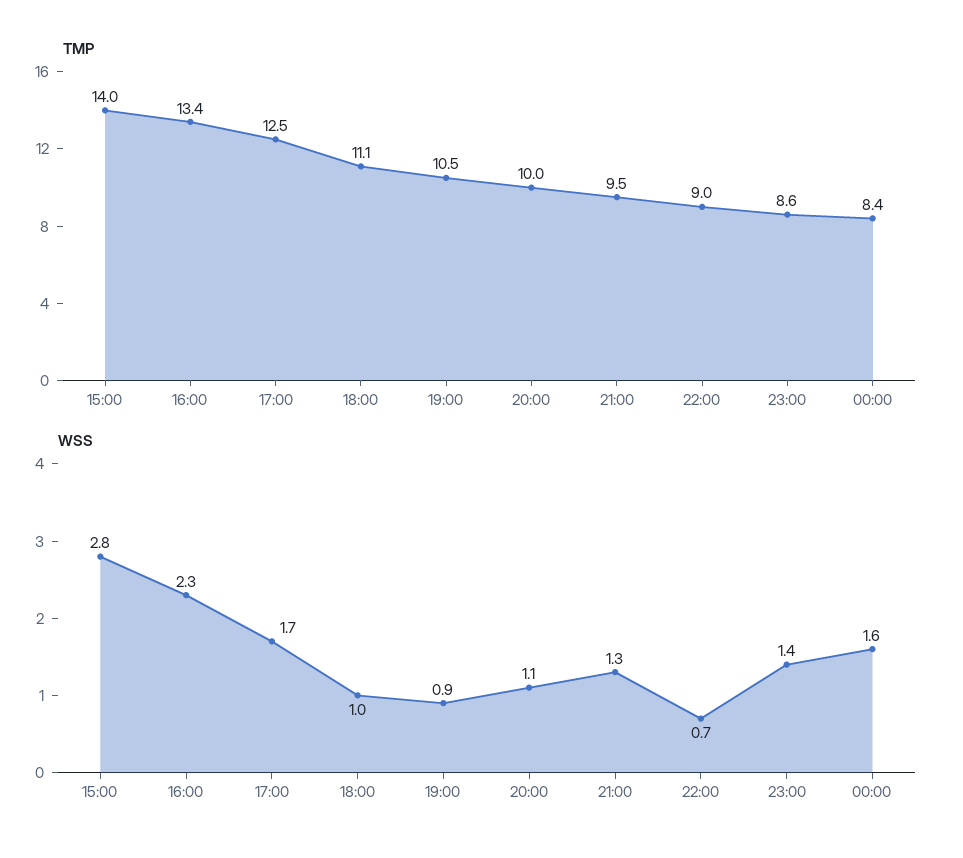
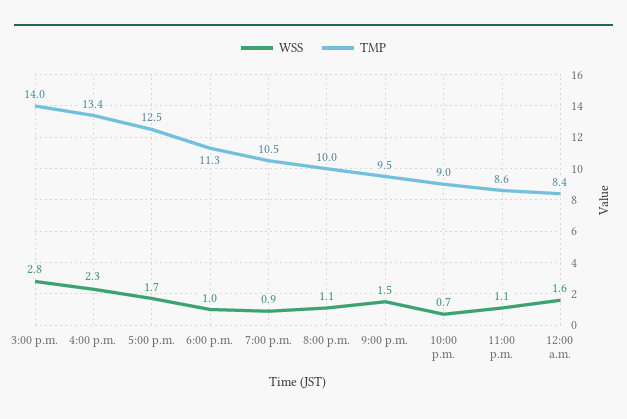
TMP, 18:00: 11.1 -> 11.3
WSS, 21:00: 1.3 -> 1.5
WSS, 23:00: 1.4 -> 1.1

